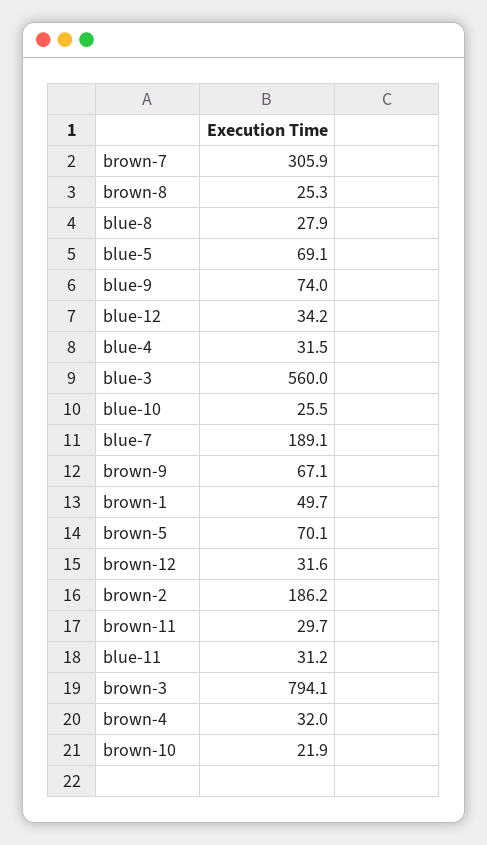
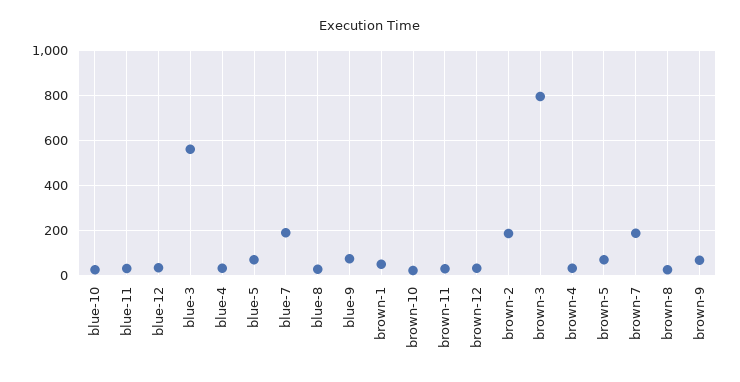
brown-7: 305.9 -> 200

